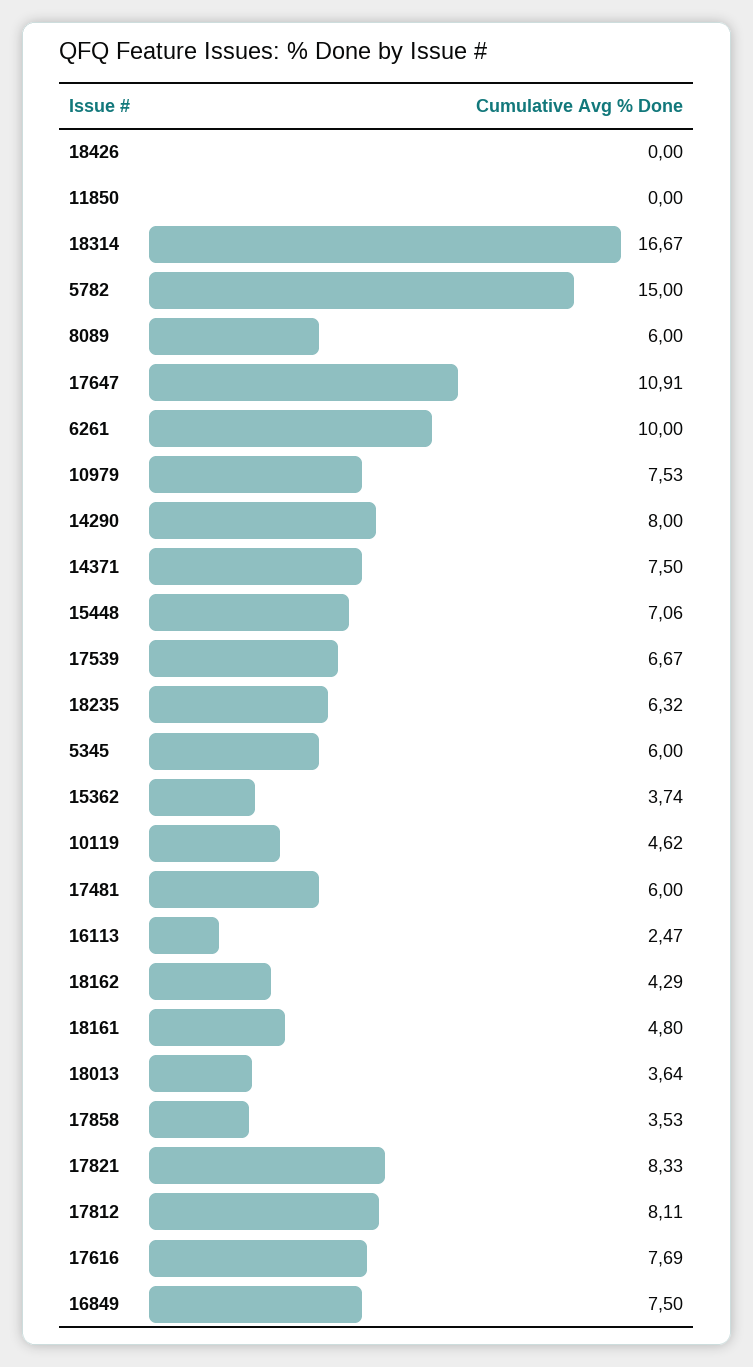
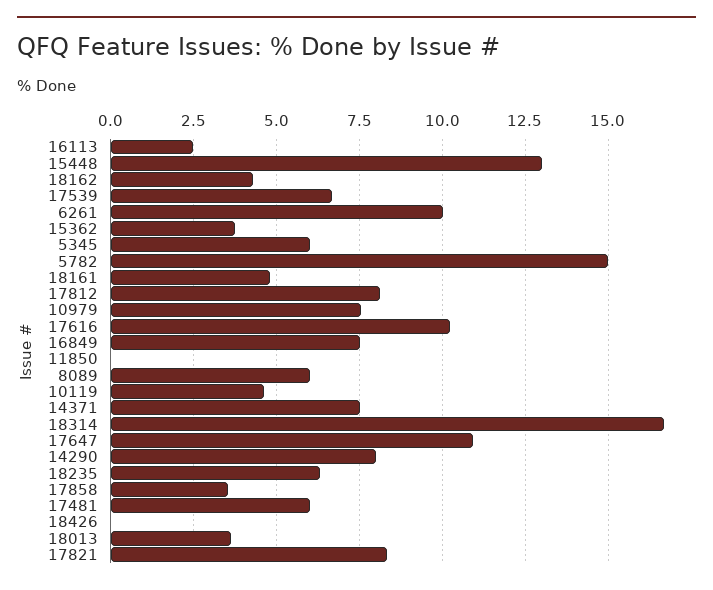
15448: 7.06 -> 13
17616: 7.69 -> 10.25

